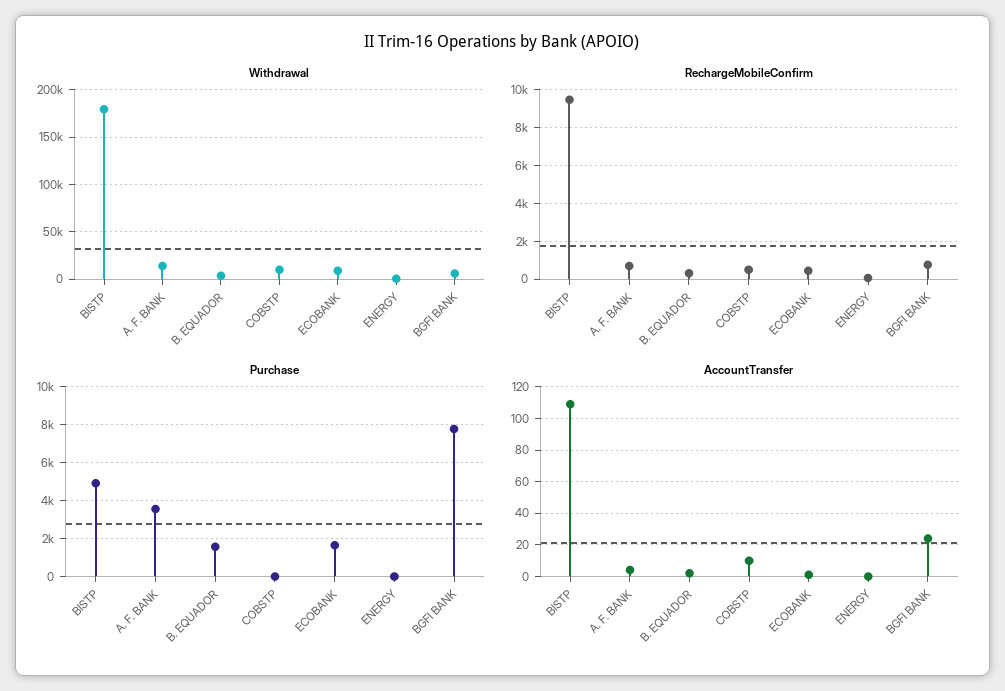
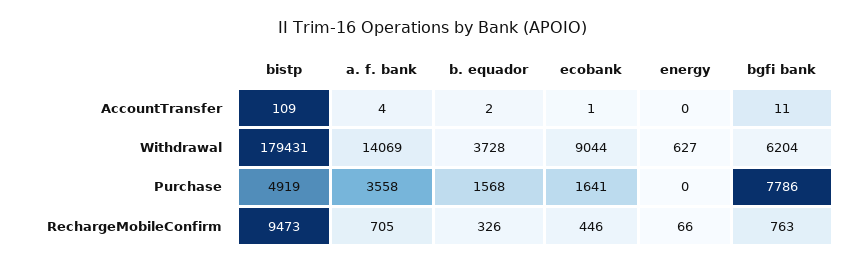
Withdrawal, COBSTP: 10000 -> none
RechargeMobileConfirm, COBSTP: 500 -> none
Purchase, COBSTP: 0 -> none
AccountTransfer, COBSTP: 10 -> none
AccountTransfer, BGFI BANK: 25 -> 11

